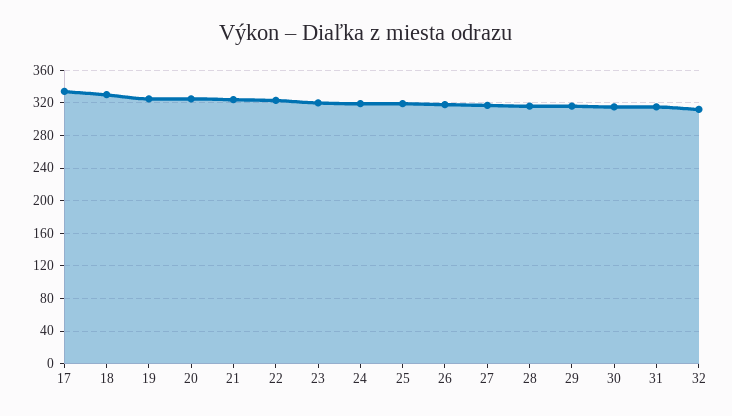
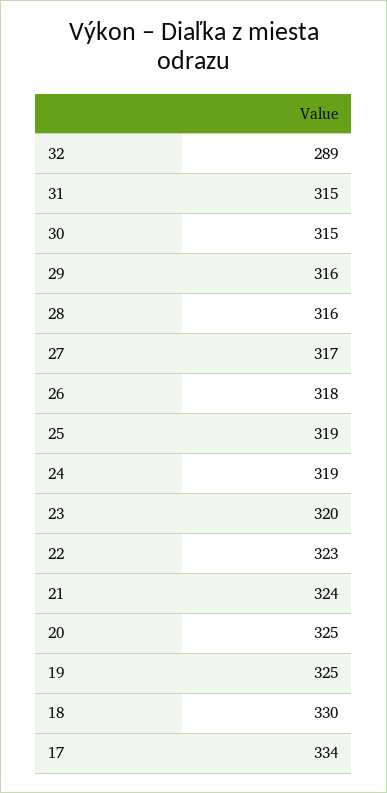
32: 310 -> 289

